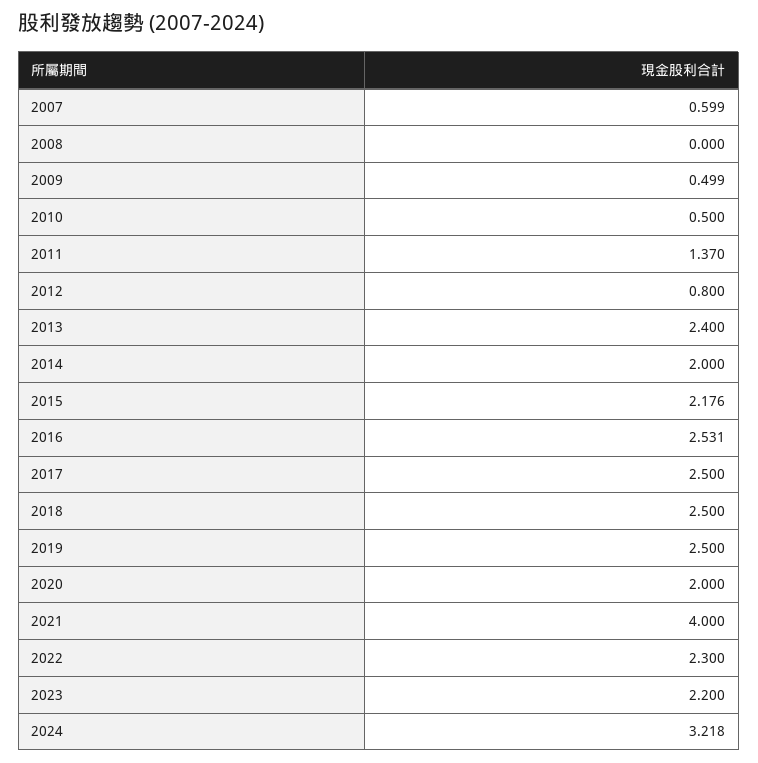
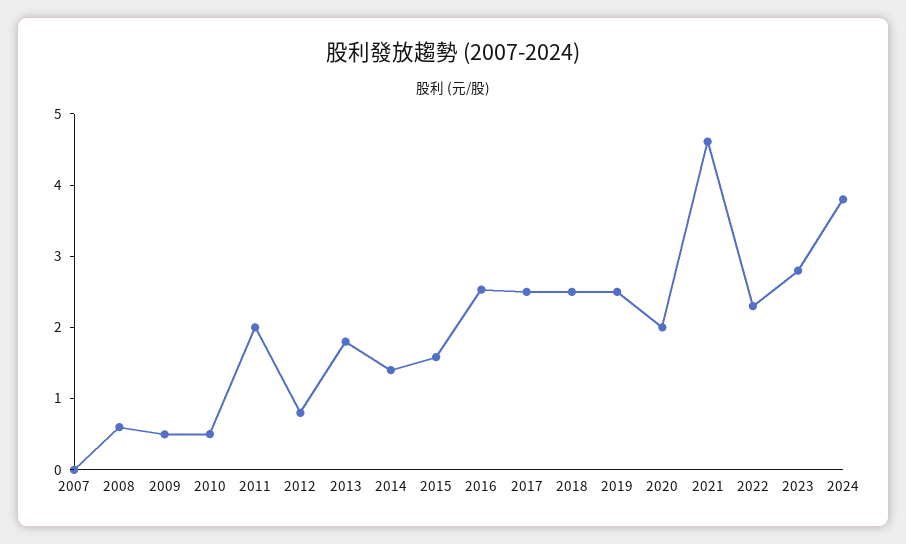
2007: 0.599 -> 0
2008: 0 -> 0.6
2011: 1.37 -> 2
2013: 2.4 -> 1.8
2014: 2 -> 1.4
2015: 2.176 -> 1.6
2021: 4 -> 4.6
2023: 2.2 -> 2.8
2024: 3.218 -> 3.8

